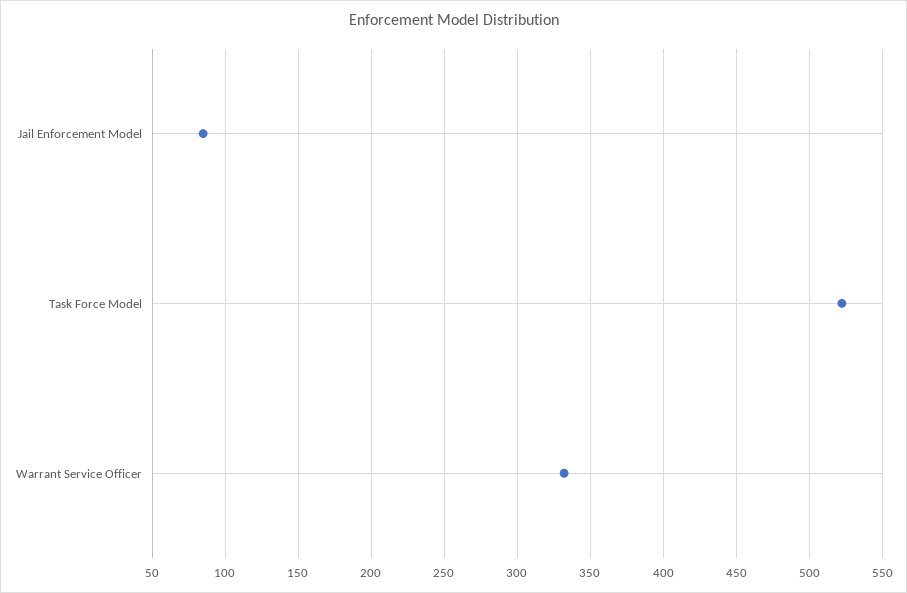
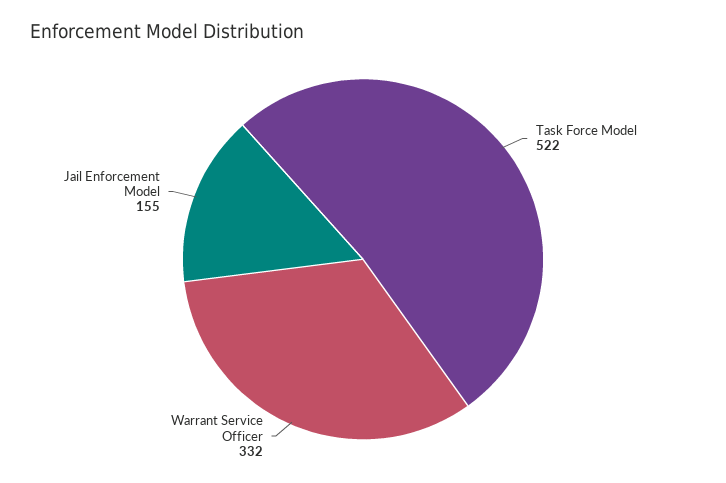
Jail Enforcement Model: 85 -> 155

